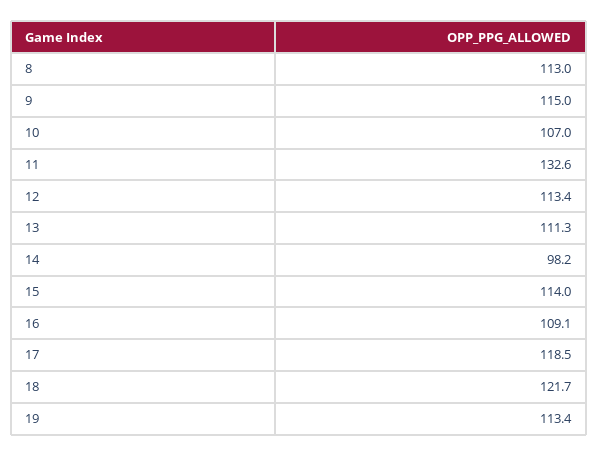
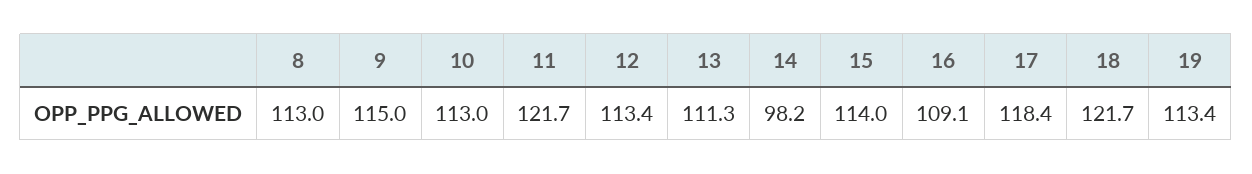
10: 107 -> 113
11: 132.6 -> 121.7
17: 118.5 -> 118.4

